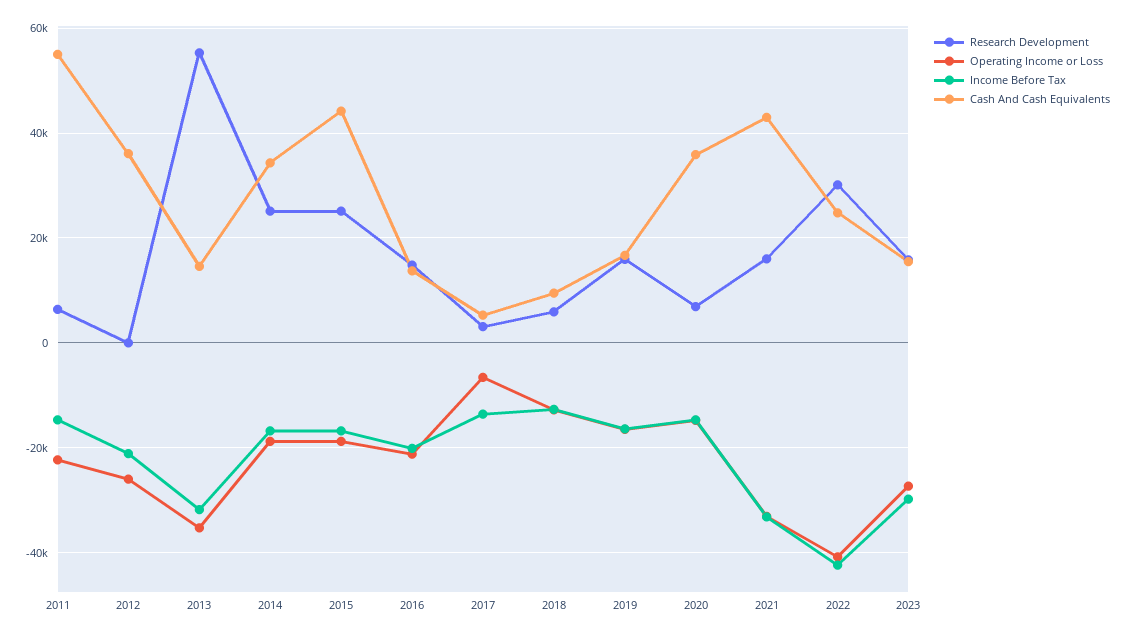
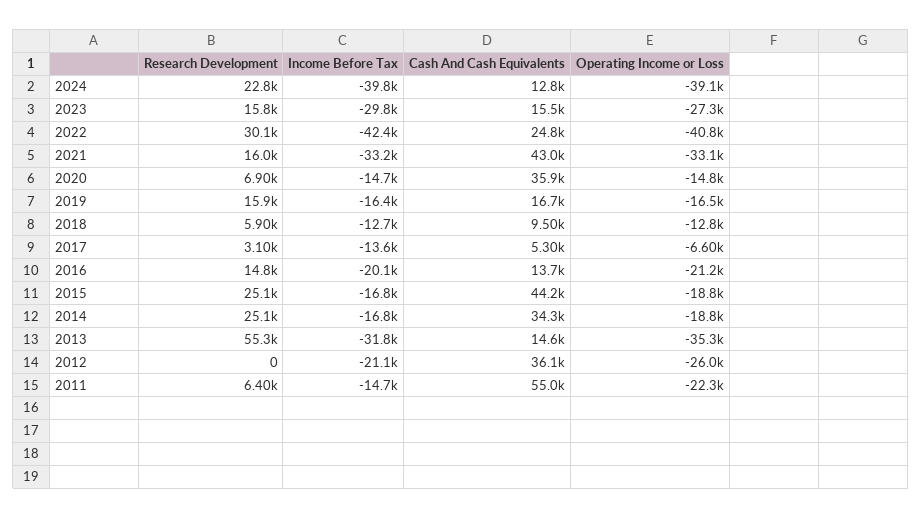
Research Development, 2024: none -> 22800
Income Before Tax, 2024: none -> -39800
Cash And Cash Equivalents, 2024: none -> 12800
Operating Income or Loss, 2024: none -> -39100

